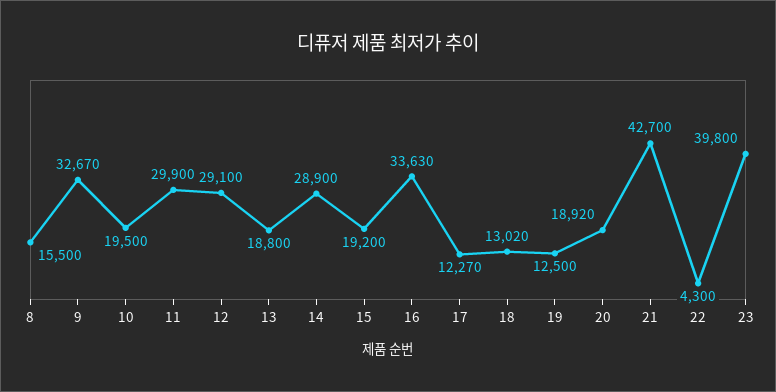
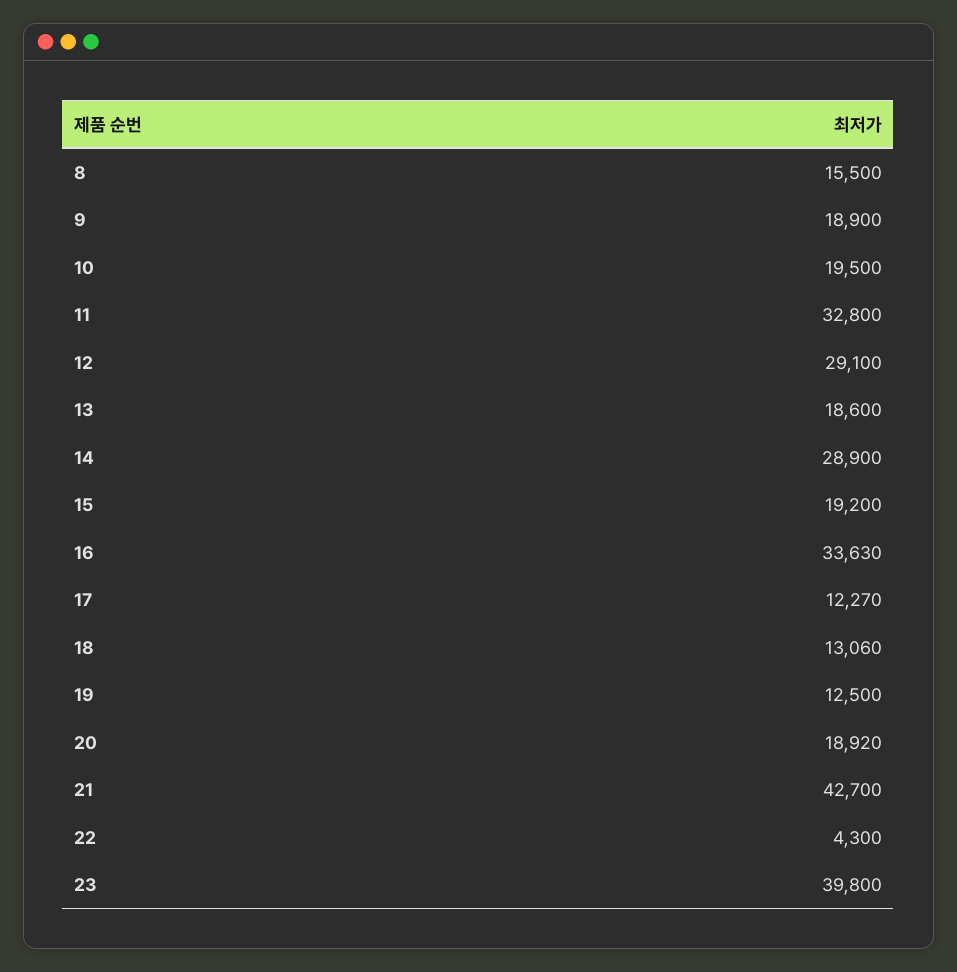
9: 32670 -> 18900
11: 29900 -> 32800
13: 18800 -> 18600
18: 13020 -> 13060

